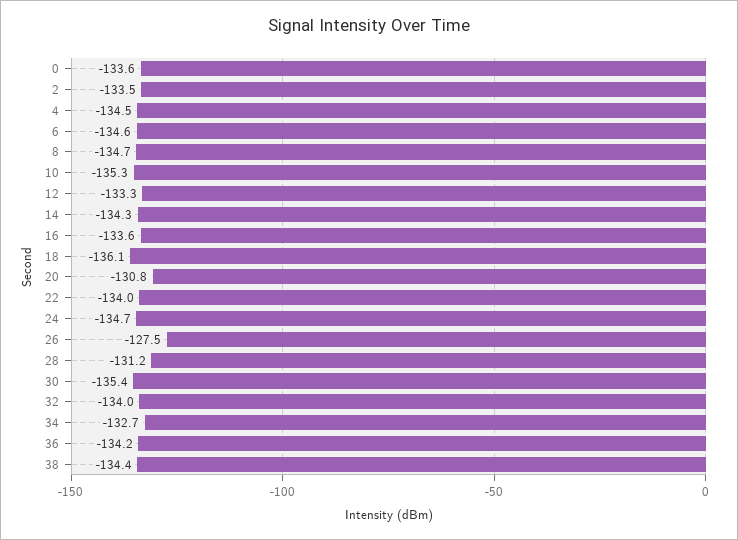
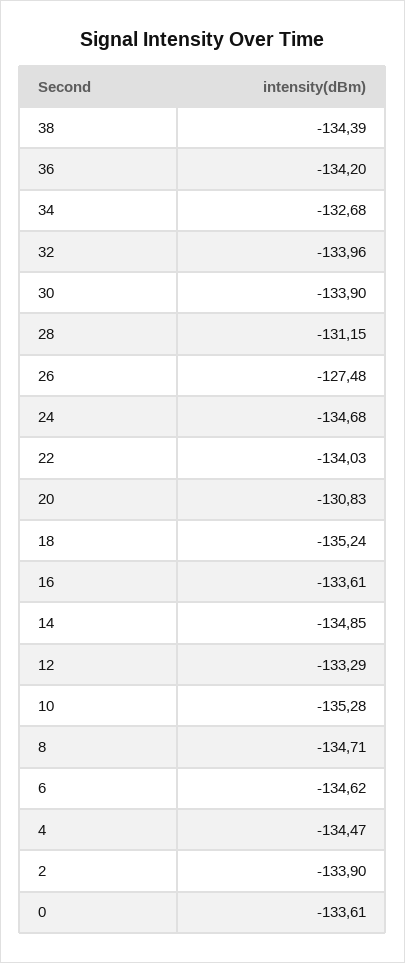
2: -133.5 -> -133.9
14: -134.3 -> -134.85
18: -136.1 -> -135.24
30: -135.4 -> -133.9

